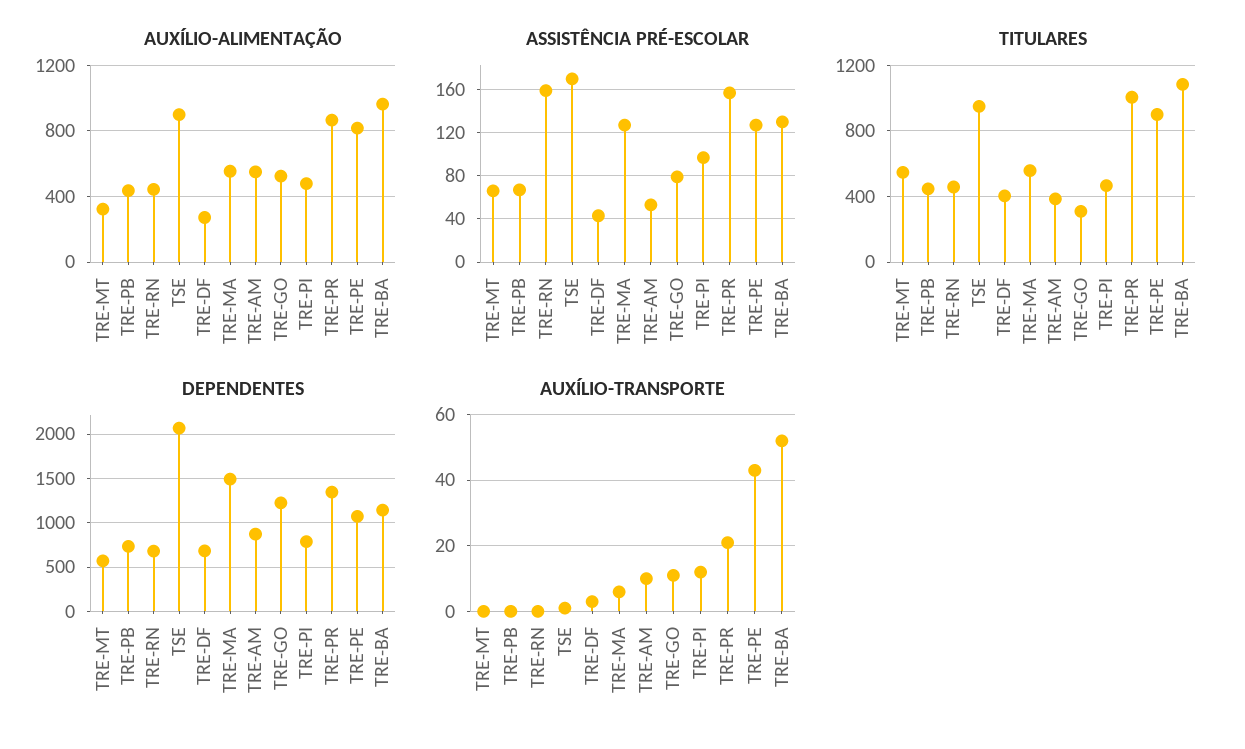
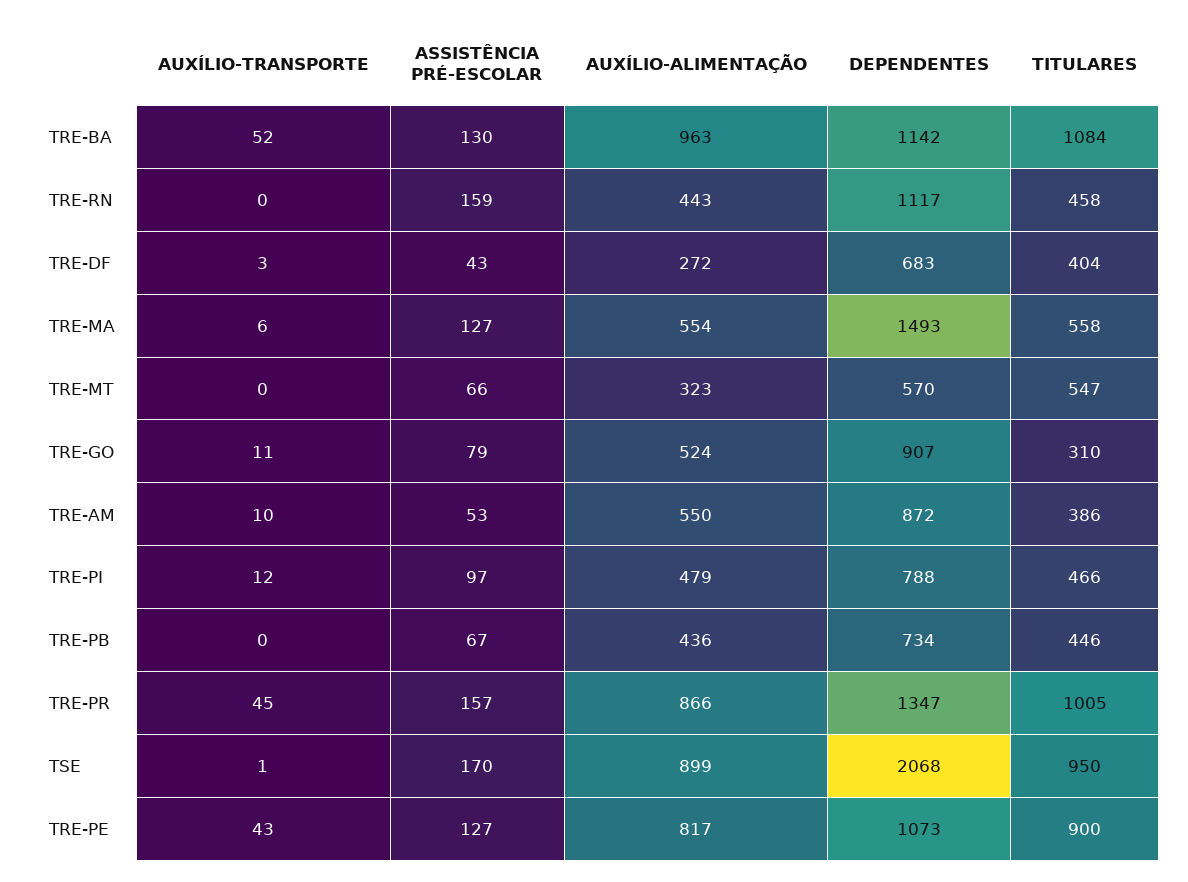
DEPENDENTES, TRE-RN: 700 -> 1117
DEPENDENTES, TRE-GO: 1200 -> 907
AUXÍLIO-TRANSPORTE, TRE-PR: 20 -> 45

